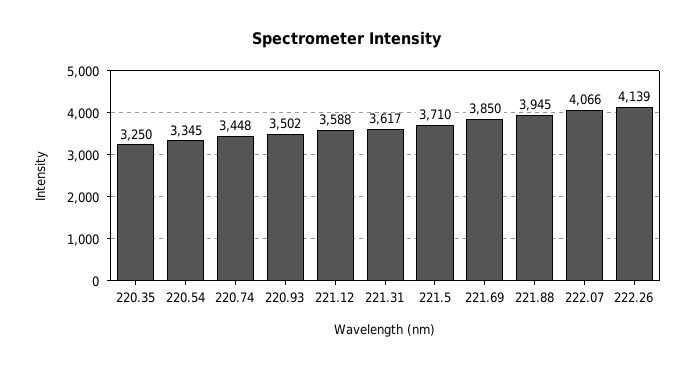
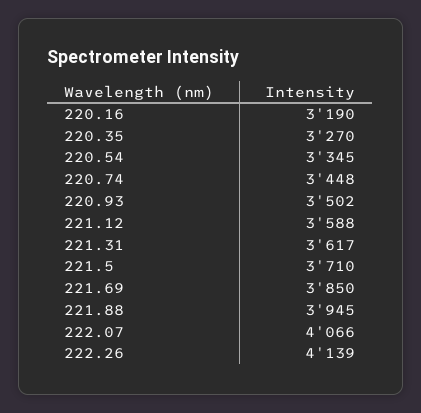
220.35: 3250 -> 3270
220.16: none -> 3190

